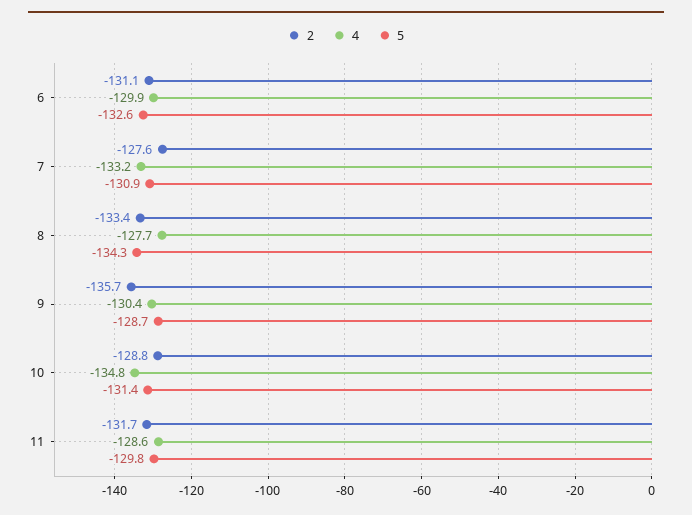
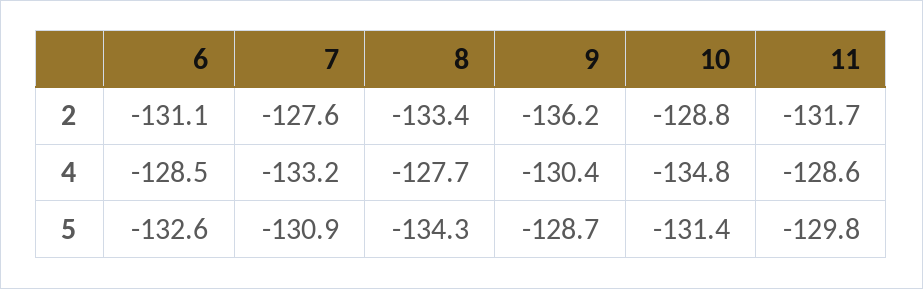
4, 6: -129.9 -> -128.5
2, 9: -135.7 -> -136.2

